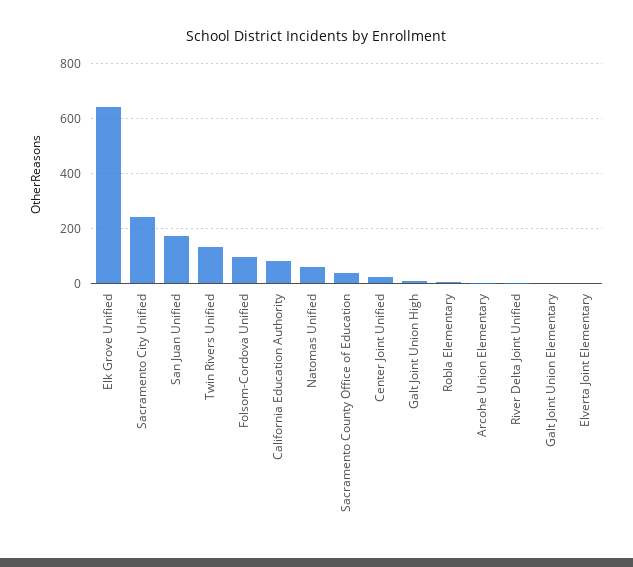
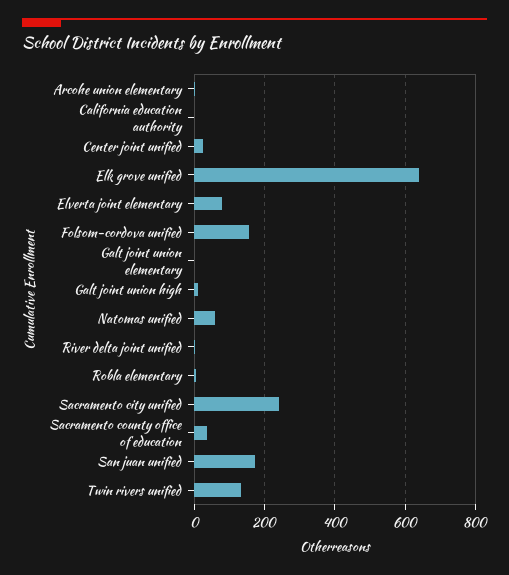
Folsom-Cordova Unified: 100 -> 160
California Education Authority: 75 -> 0
Elverta Joint Elementary: 0 -> 80

